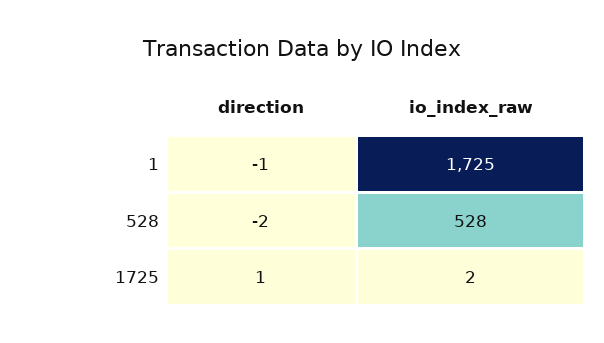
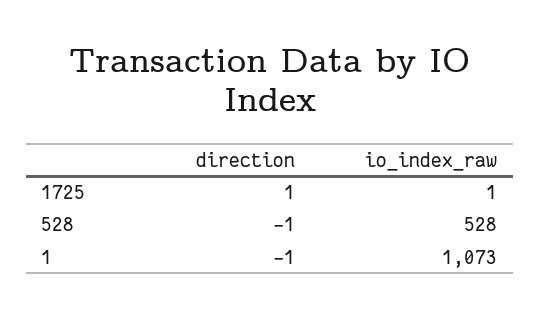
io_index_raw, 1: 1725 -> 1073
direction, 528: -2 -> -1
io_index_raw, 1725: 2 -> 1

